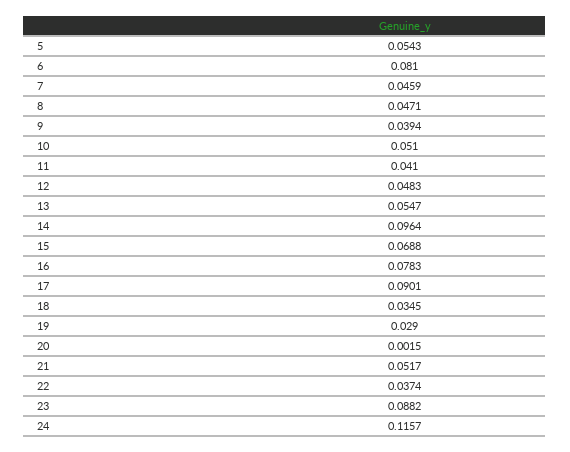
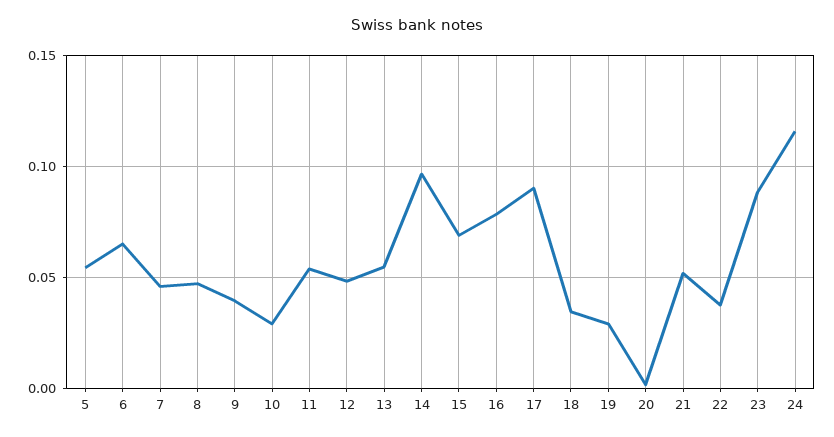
6: 0.081 -> 0.065
10: 0.051 -> 0.03
11: 0.041 -> 0.055

